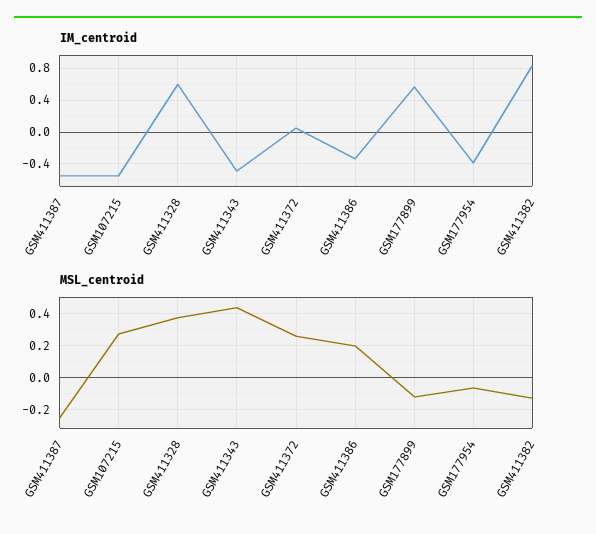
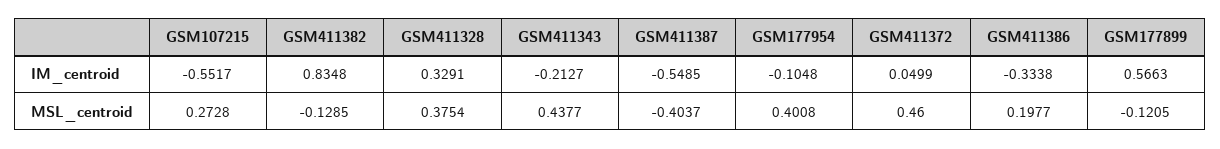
IM_centroid, GSM411328: 0.6 -> 0.3291
IM_centroid, GSM411343: -0.5 -> -0.2127
IM_centroid, GSM177954: -0.4 -> -0.1048
MSL_centroid, GSM411387: -0.25 -> -0.4037
MSL_centroid, GSM411372: 0.25 -> 0.46
MSL_centroid, GSM177954: -0.05 -> 0.4008

